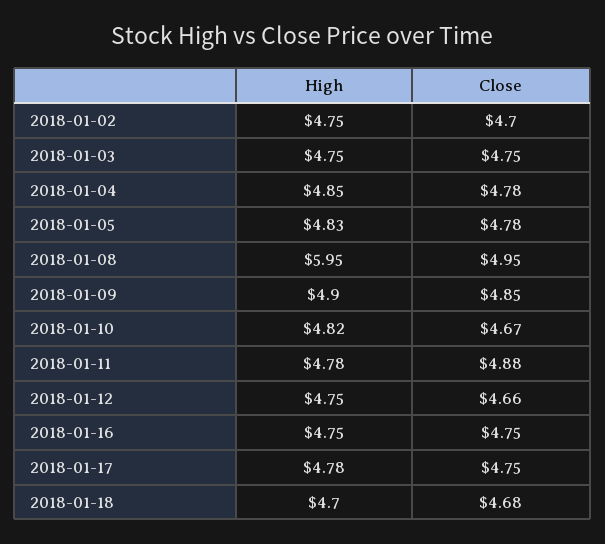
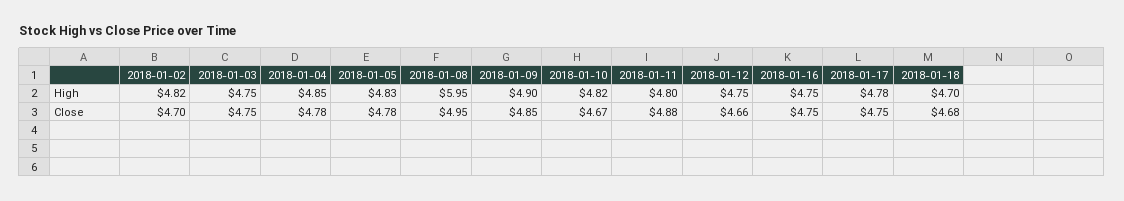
High, 2018-01-02: 4.75 -> 4.82
High, 2018-01-11: 4.78 -> 4.8

